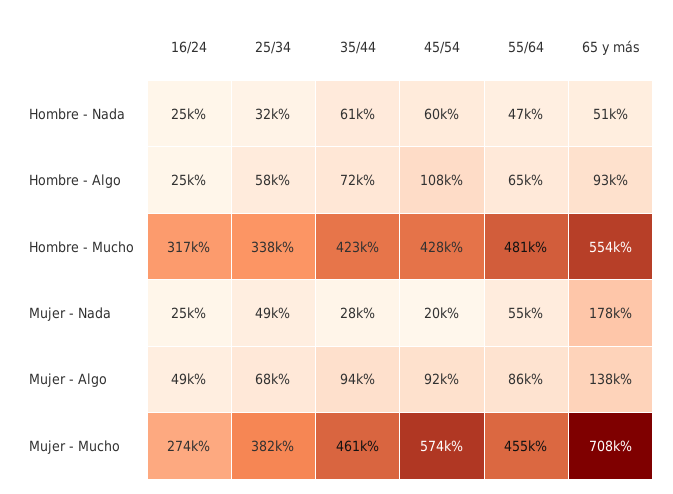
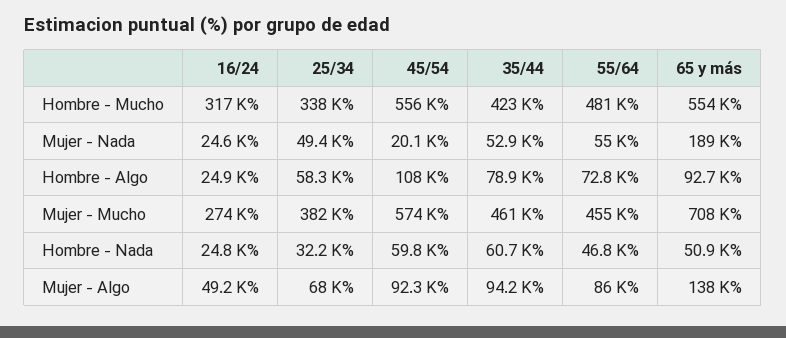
35/44, Hombre - Algo: 72000 -> 78900
55/64, Hombre - Algo: 65000 -> 72800
45/54, Hombre - Mucho: 428000 -> 556000
35/44, Mujer - Nada: 28000 -> 52900
65 y más, Mujer - Nada: 178000 -> 189000

